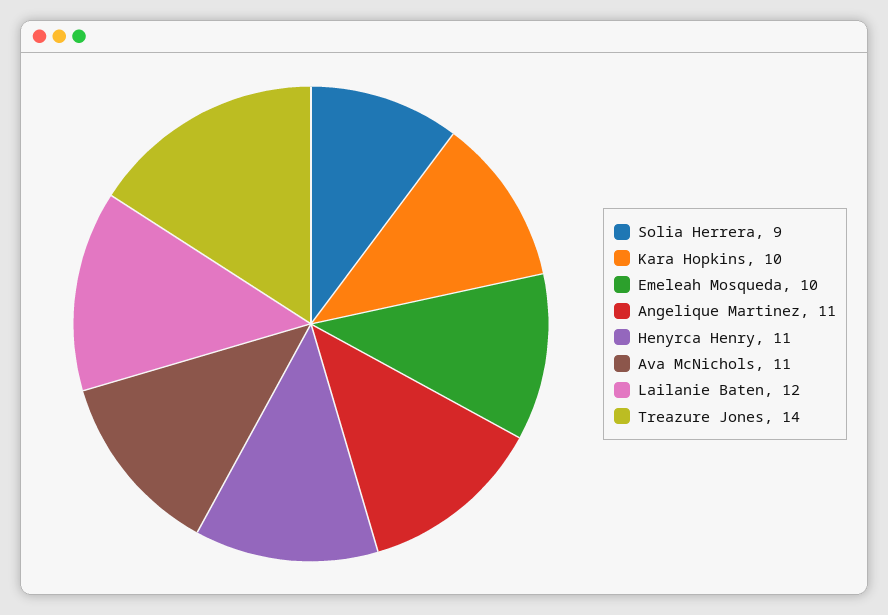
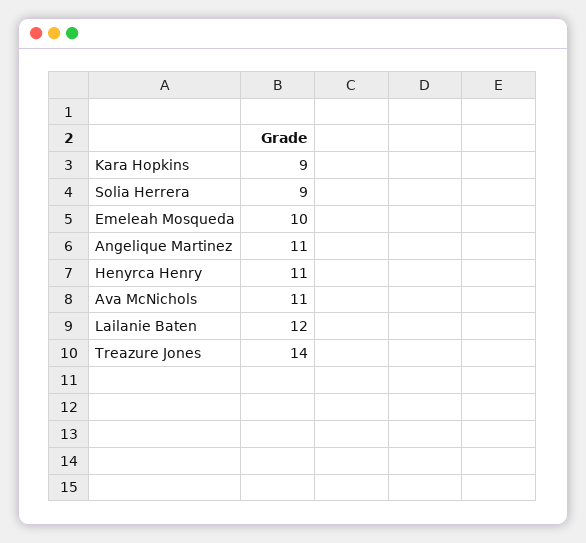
Kara Hopkins: 10 -> 9

